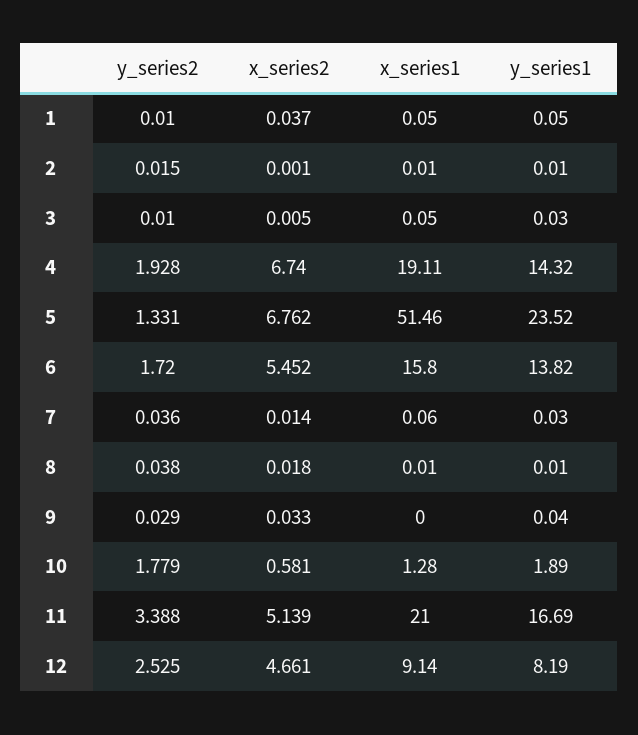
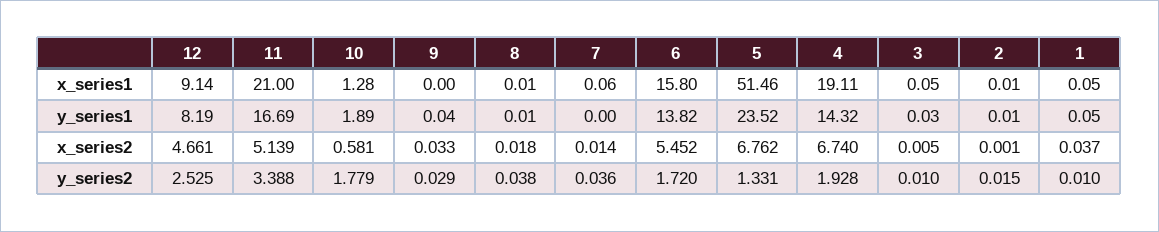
y_series1, 7: 0.03 -> 0

